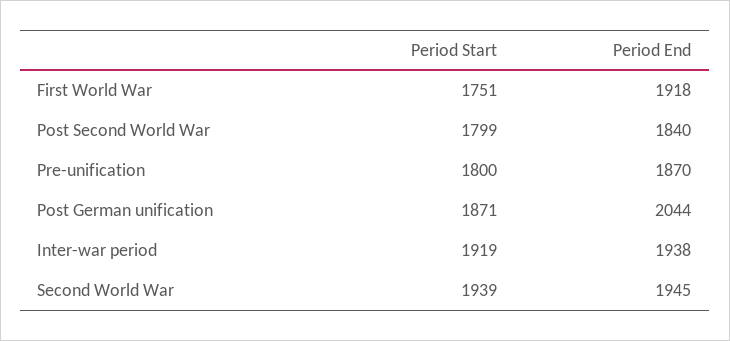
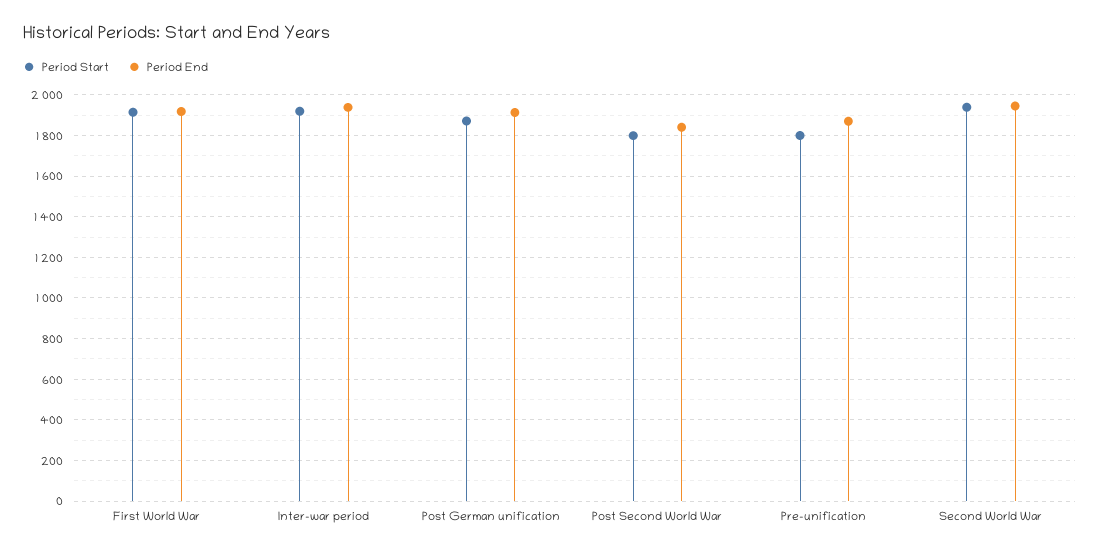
Period Start, First World War: 1751 -> 1900
Period End, Post German unification: 2044 -> 1900

